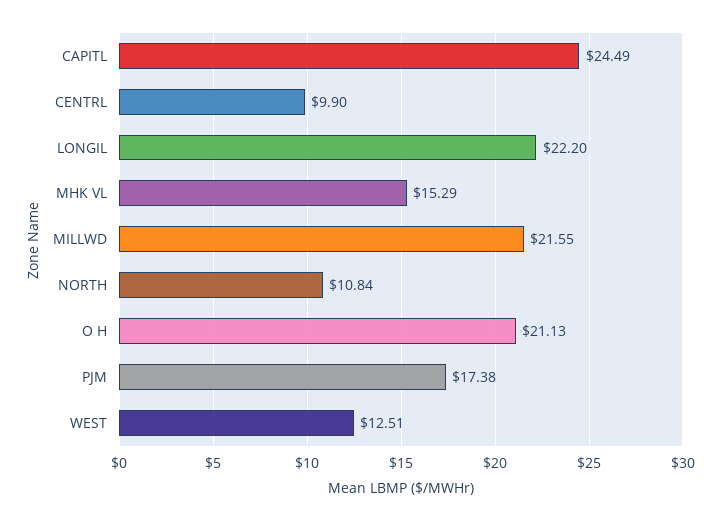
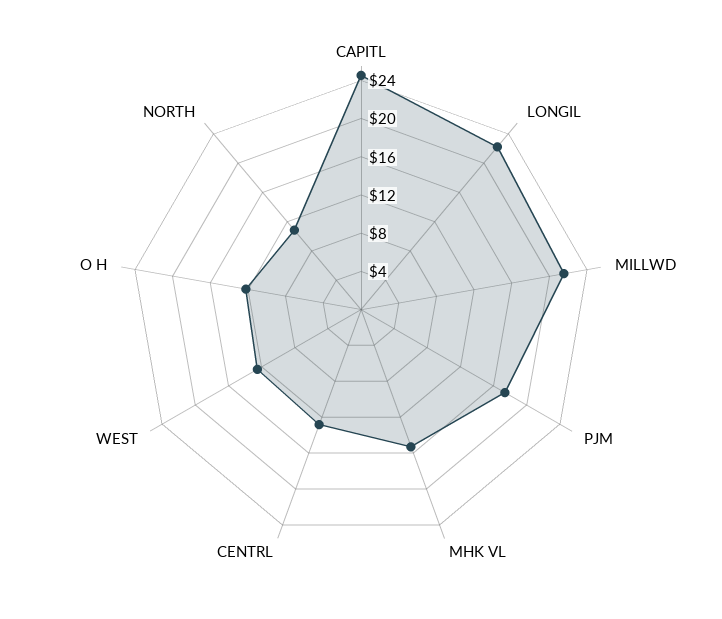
CENTRL: 9.9 -> 13
O H: 21.13 -> 12

